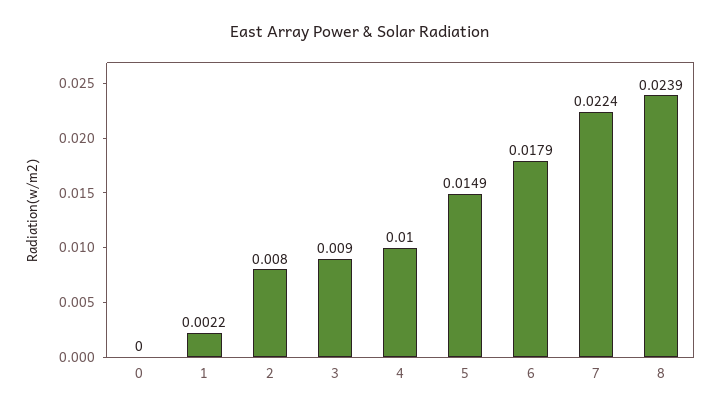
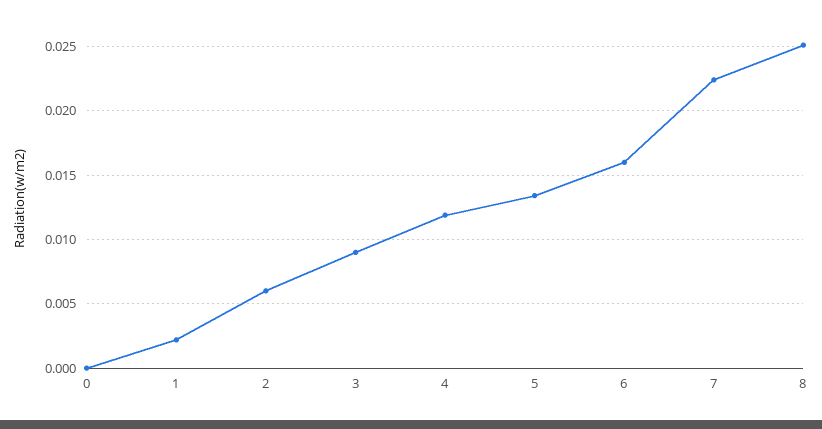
2: 0.008 -> 0.006
4: 0.01 -> 0.012
5: 0.0149 -> 0.0135
6: 0.0179 -> 0.016
8: 0.0239 -> 0.025

